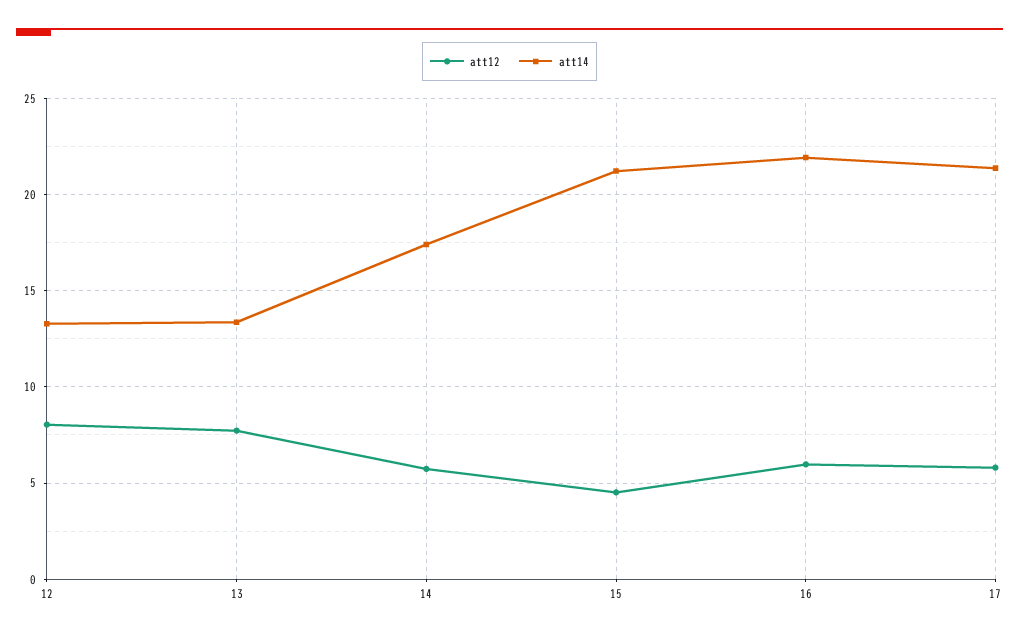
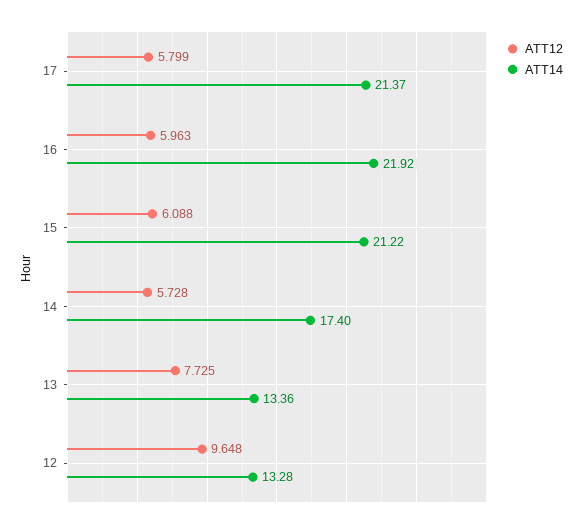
att12, 12: 8 -> 9.648
att12, 15: 4.5 -> 6.088

